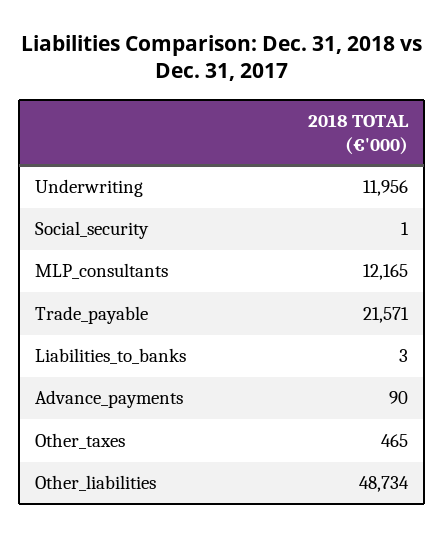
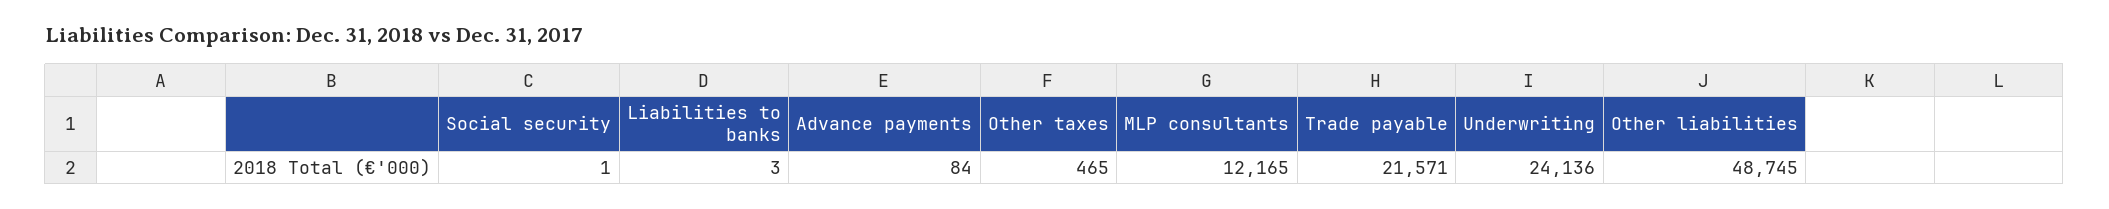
Underwriting: 11956 -> 24136
Advance_payments: 90 -> 84
Other_liabilities: 48734 -> 48745

